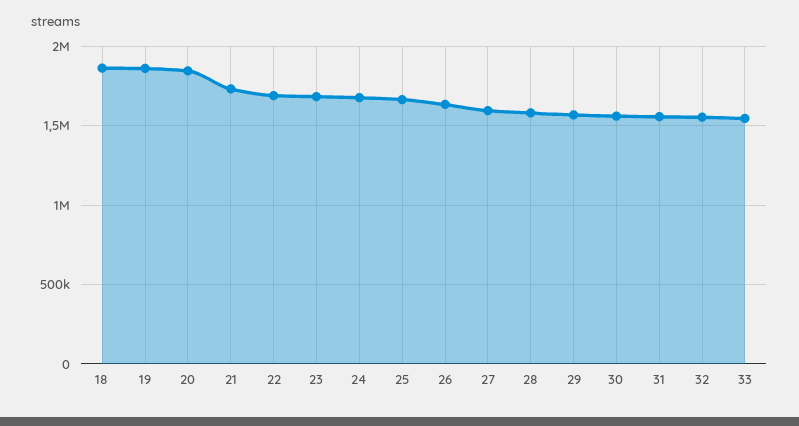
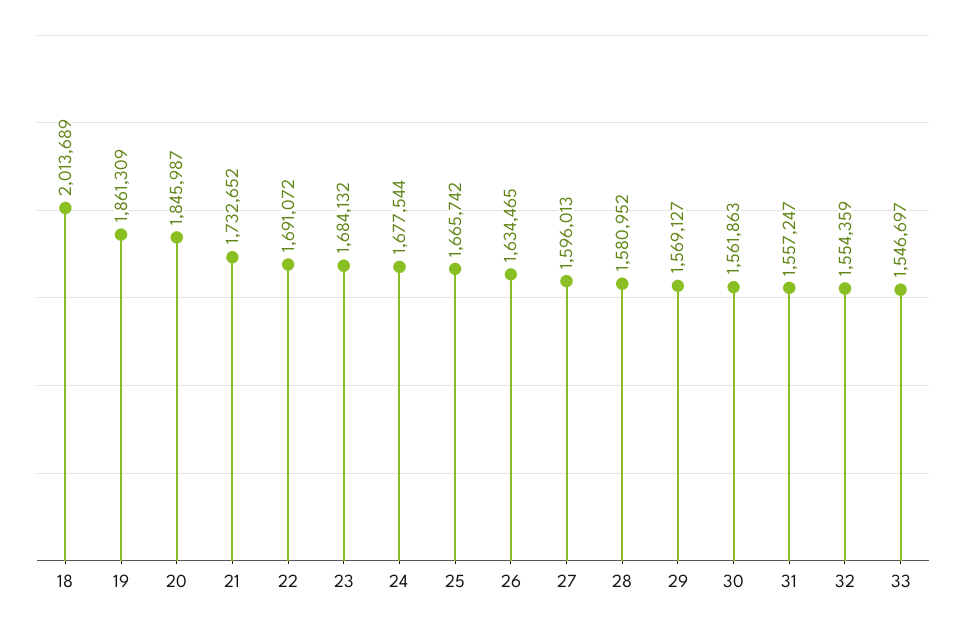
18: 1850000 -> 2013689

